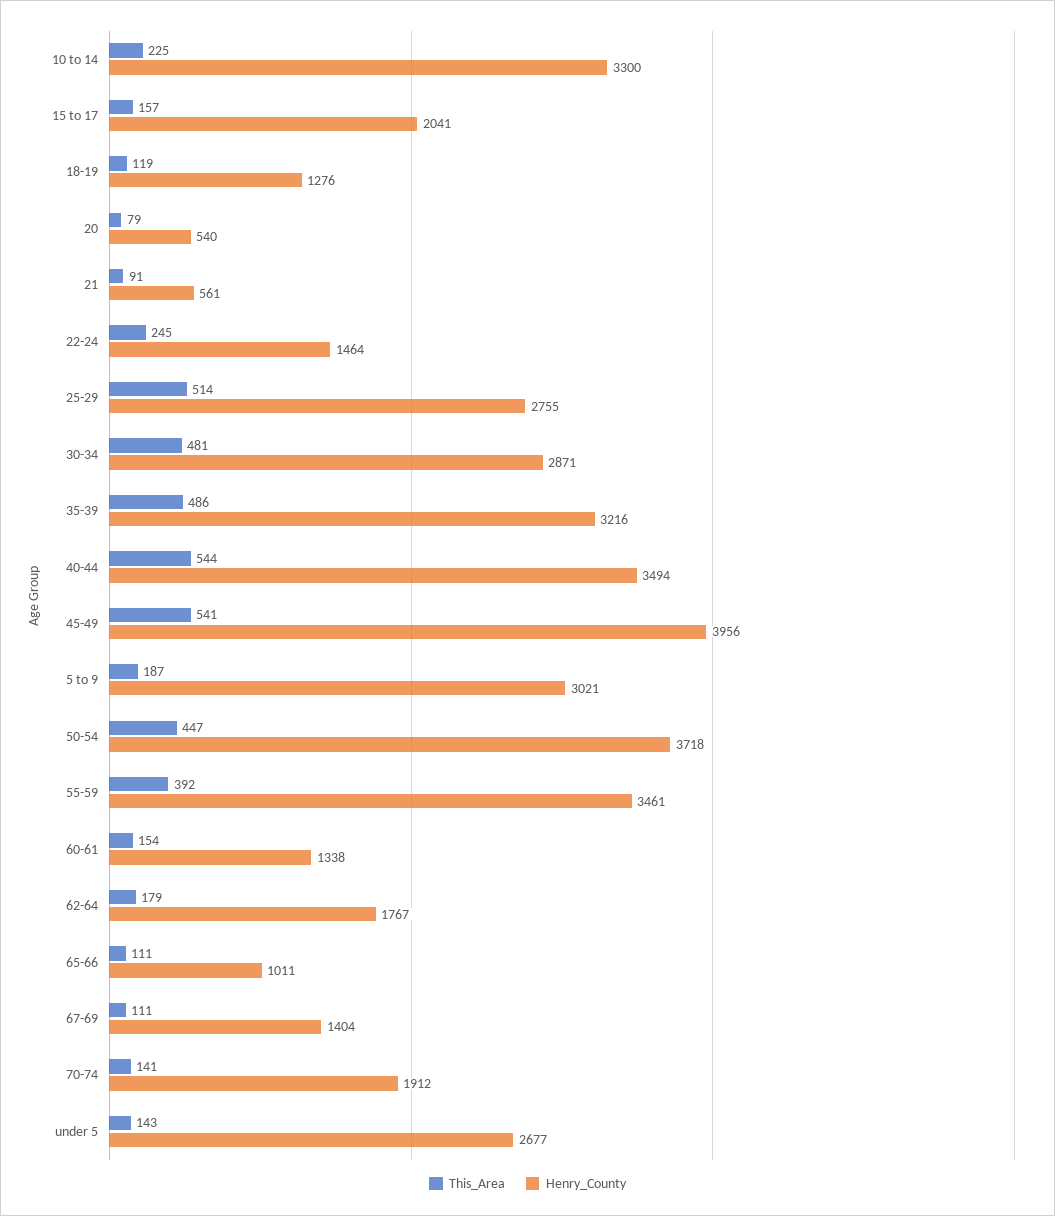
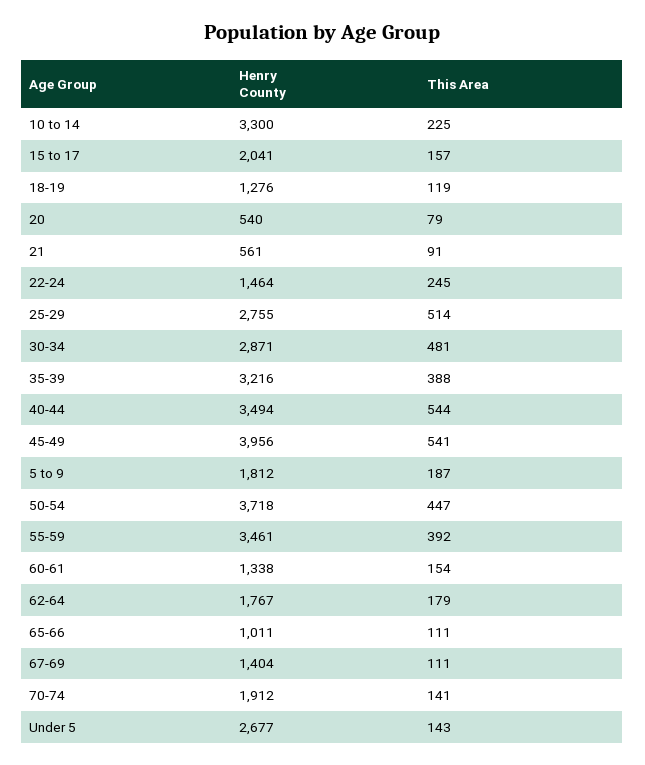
This_Area, 35-39: 486 -> 388
Henry_County, 5 to 9: 3021 -> 1812

